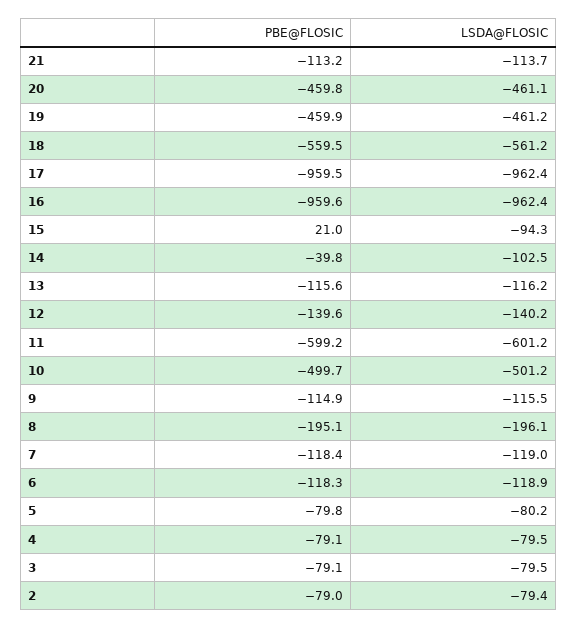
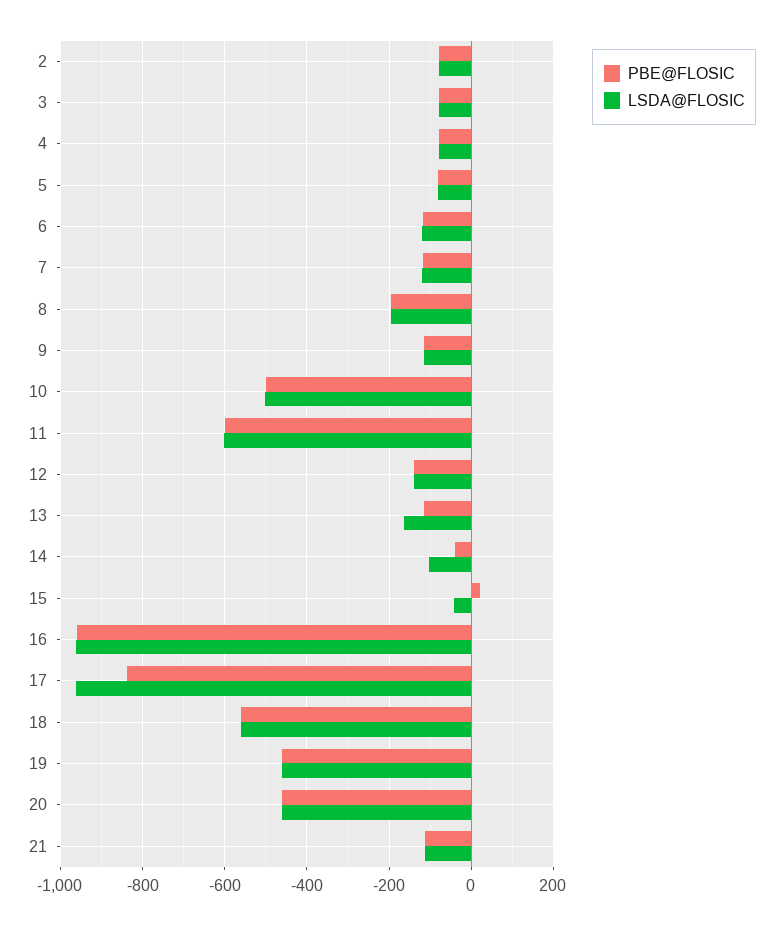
PBE@FLOSIC, 17: -959.5 -> -840
LSDA@FLOSIC, 15: -94.3 -> -40
LSDA@FLOSIC, 13: -116.2 -> -160

